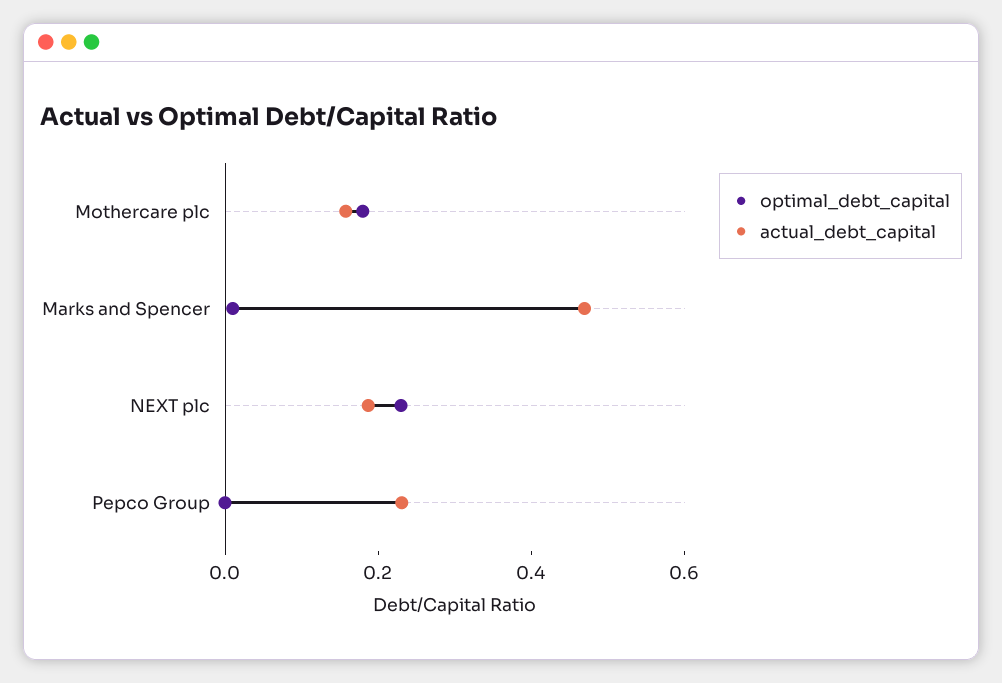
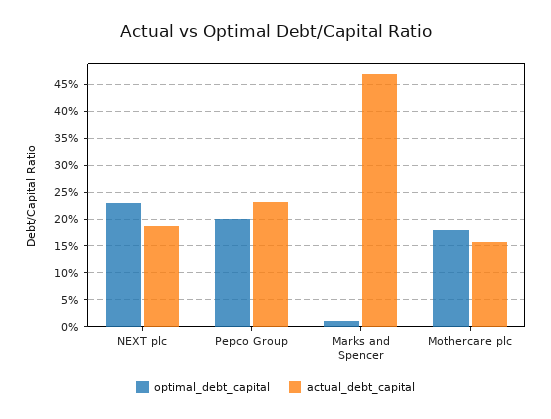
optimal_debt_capital, Pepco Group: 0 -> 0.2

